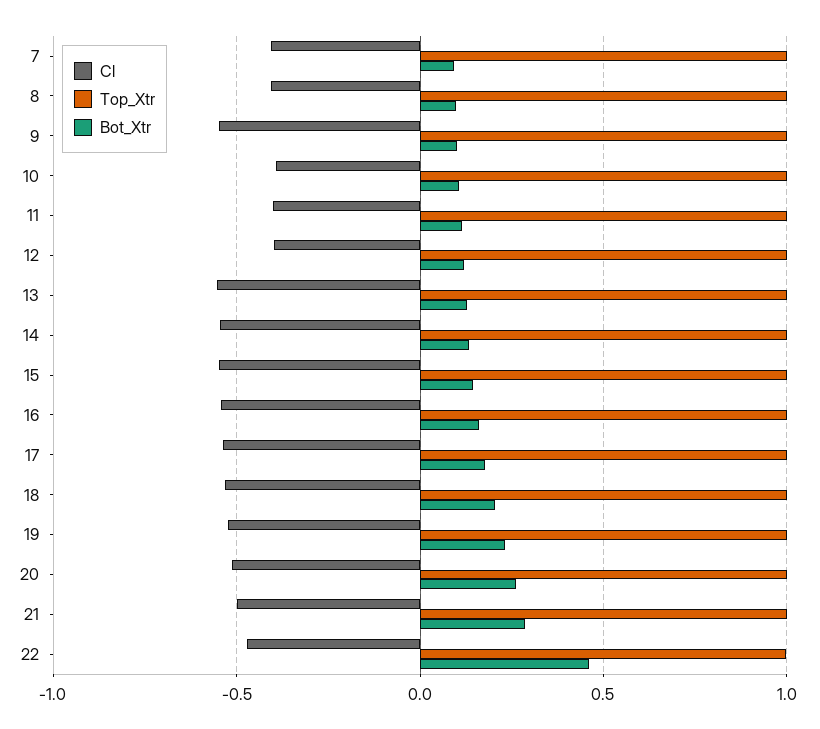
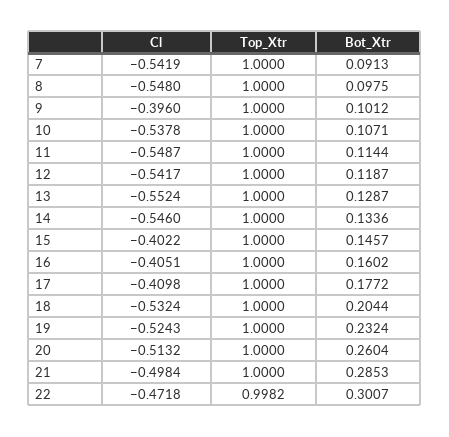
Cl, 7: -0.4 -> -0.5419
Cl, 8: -0.4 -> -0.548
Cl, 9: -0.55 -> -0.396
Cl, 10: -0.4 -> -0.5378
Cl, 11: -0.4 -> -0.5487
Cl, 12: -0.4 -> -0.5417
Cl, 15: -0.55 -> -0.4022
Cl, 16: -0.55 -> -0.4051
Cl, 17: -0.55 -> -0.4098
Bot_Xtr, 22: 0.45 -> 0.3007

